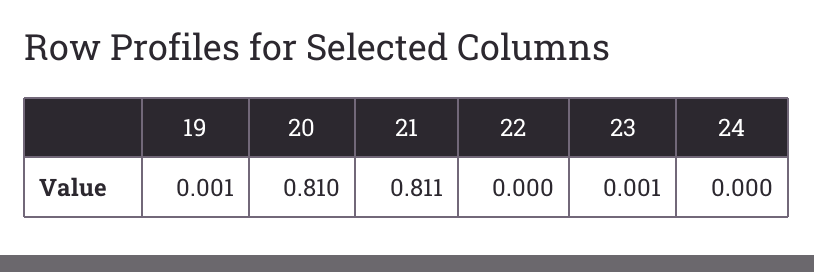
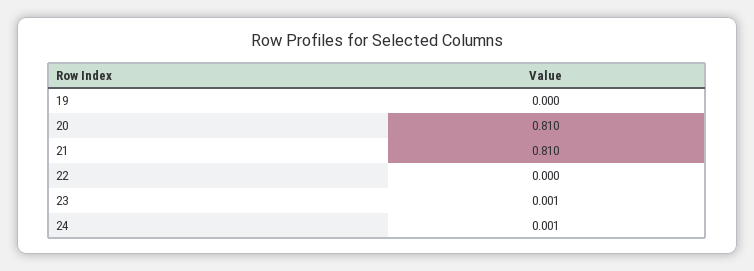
19: 0.001 -> 0
21: 0.811 -> 0.81
24: 0 -> 0.001

